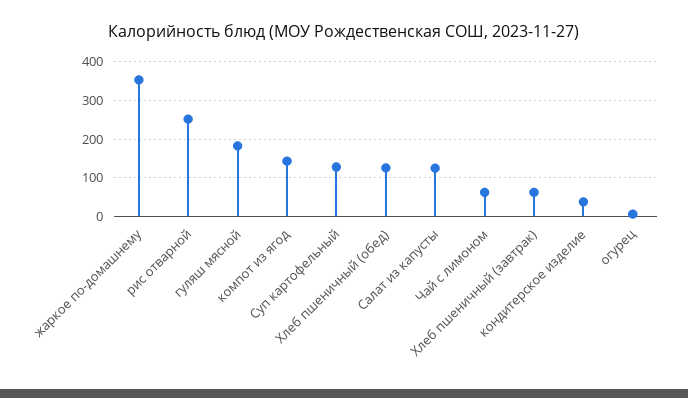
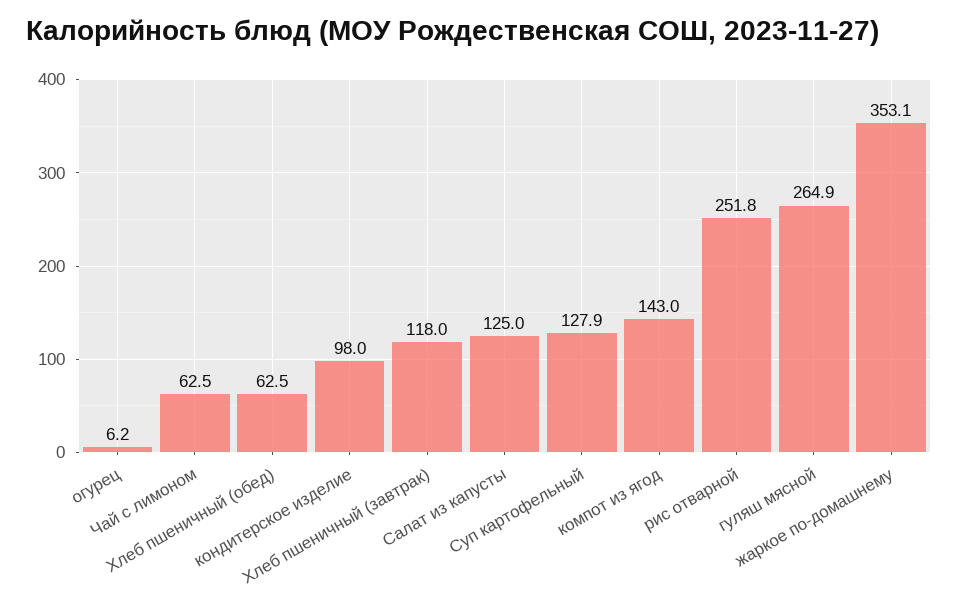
гуляш мясной: 180 -> 264.9
Хлеб пшеничный (обед): 120 -> 62.5
Хлеб пшеничный (завтрак): 60 -> 118
кондитерское изделие: 40 -> 98

